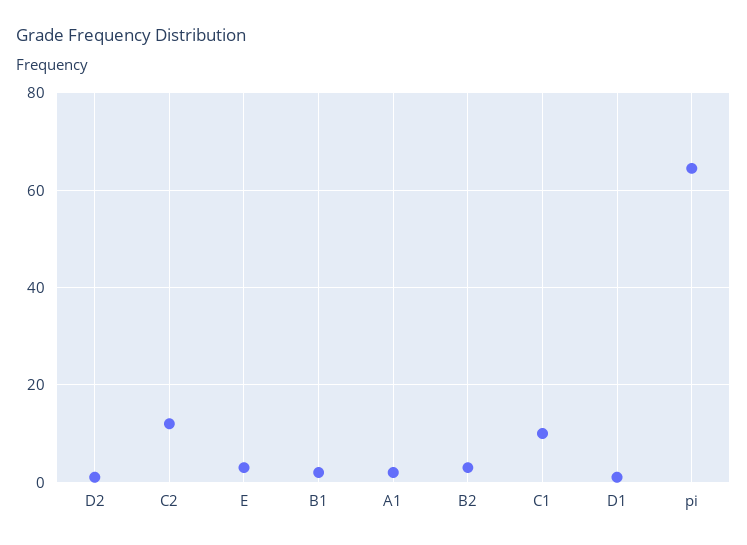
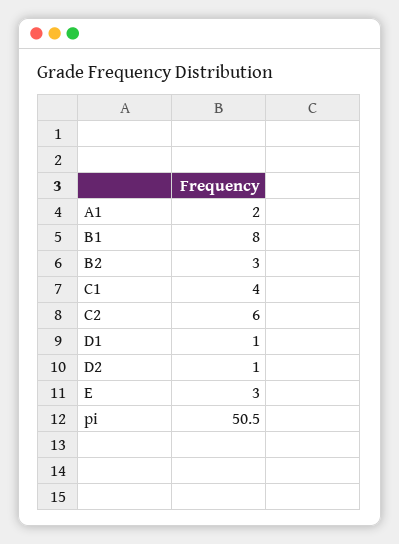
C2: 12 -> 6
B1: 2 -> 8
C1: 10 -> 4
pi: 64 -> 50.5

